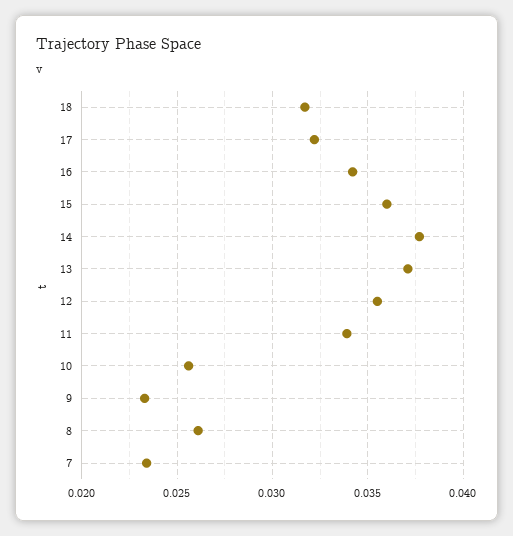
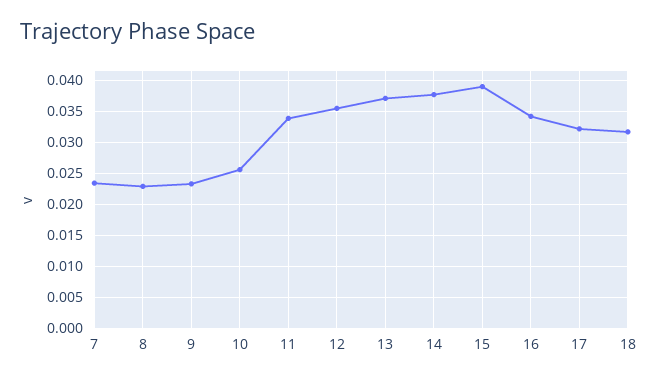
15: 0.036 -> 0.039
8: 0.026 -> 0.023

